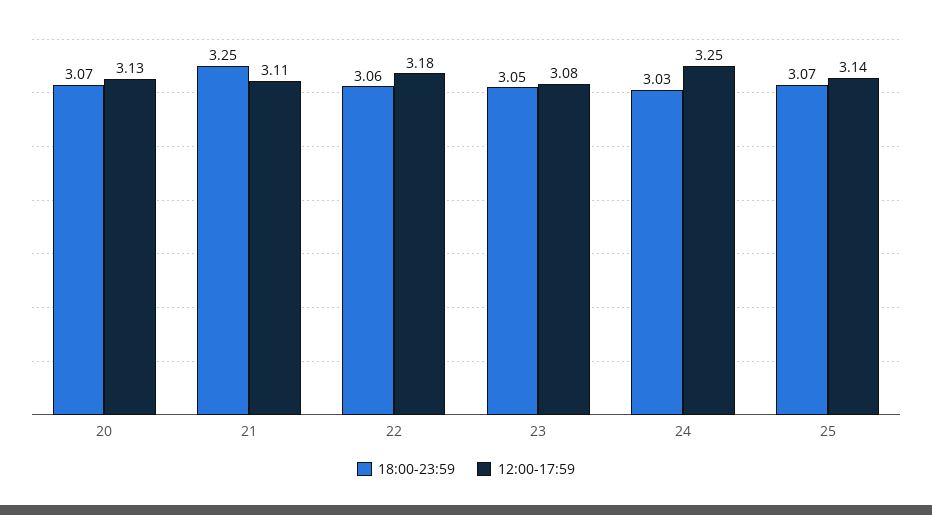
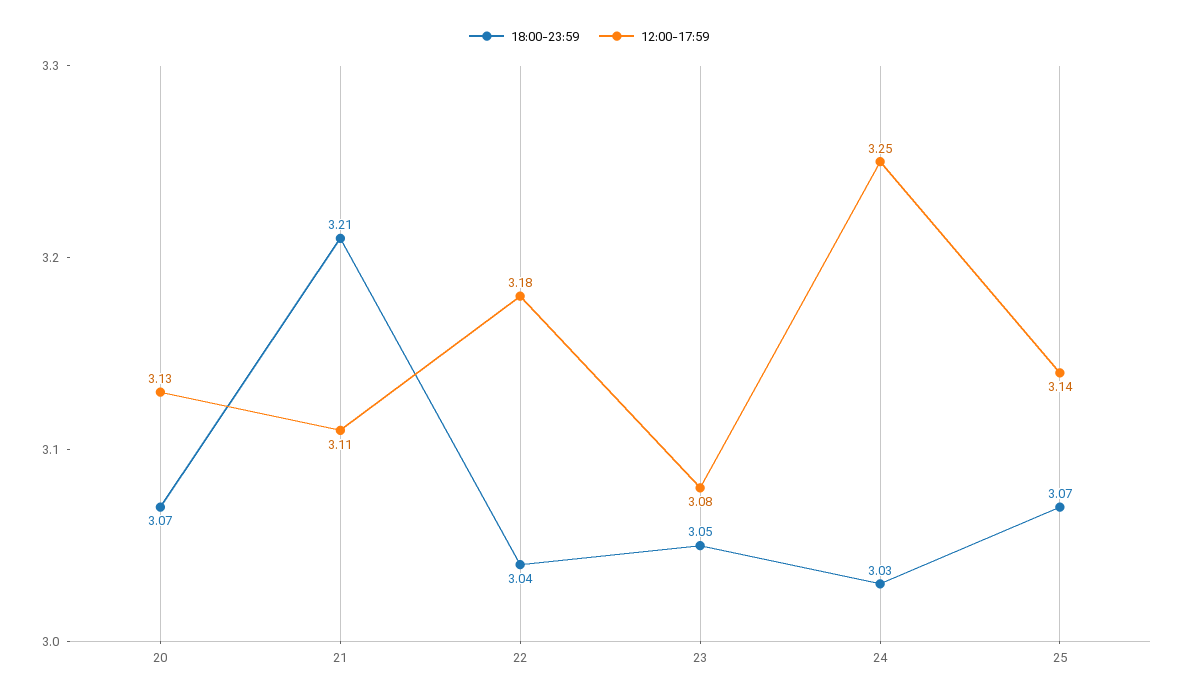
18:00-23:59, 21: 3.25 -> 3.21
18:00-23:59, 22: 3.06 -> 3.04

